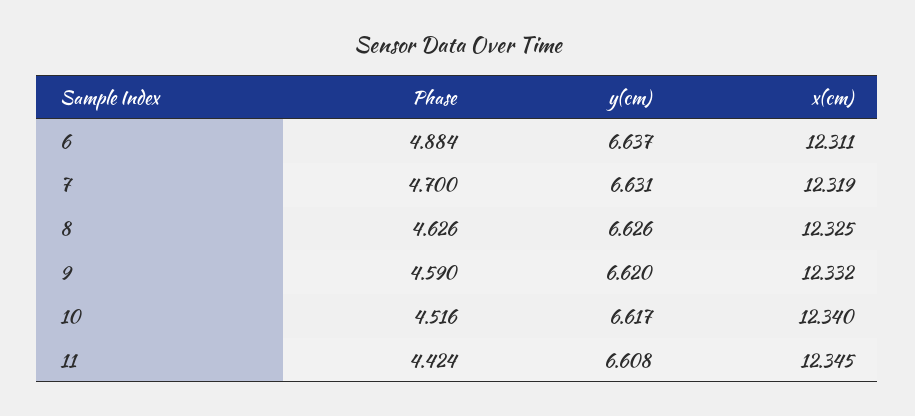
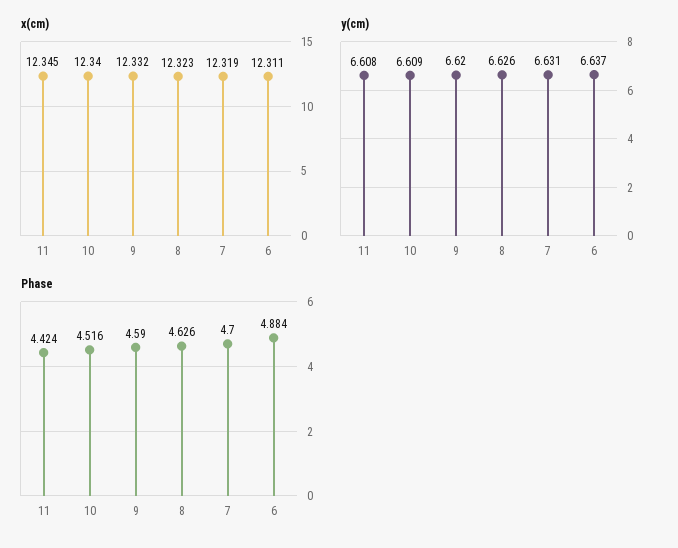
x(cm), 8: 12.325 -> 12.323
y(cm), 10: 6.617 -> 6.609

